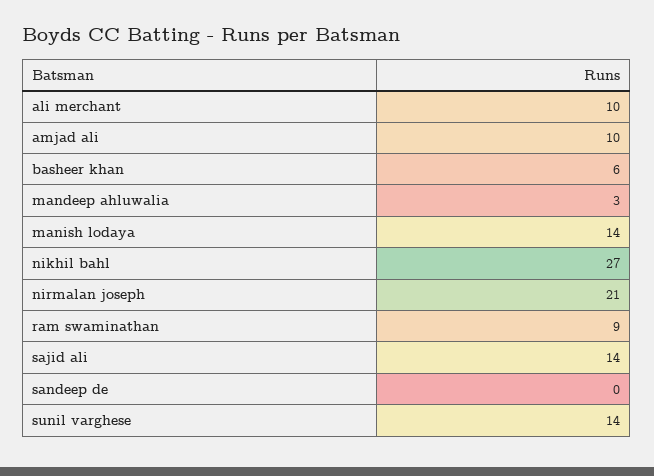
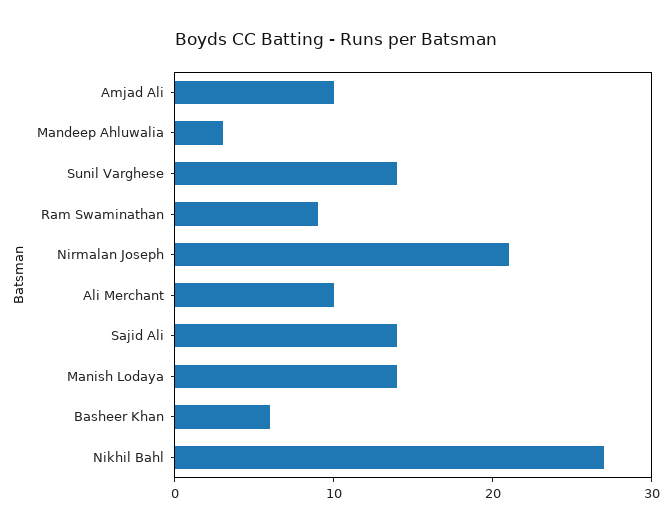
sandeep de: 0 -> none

